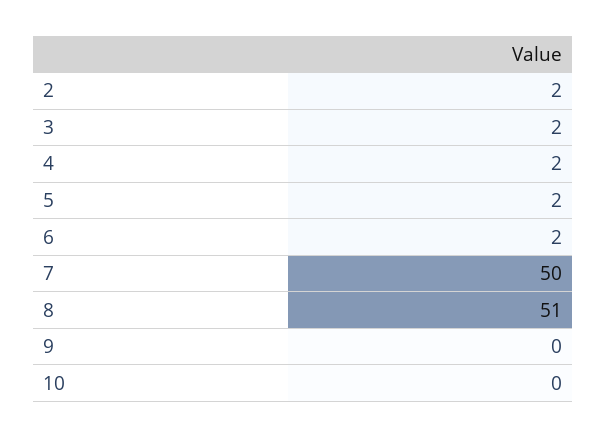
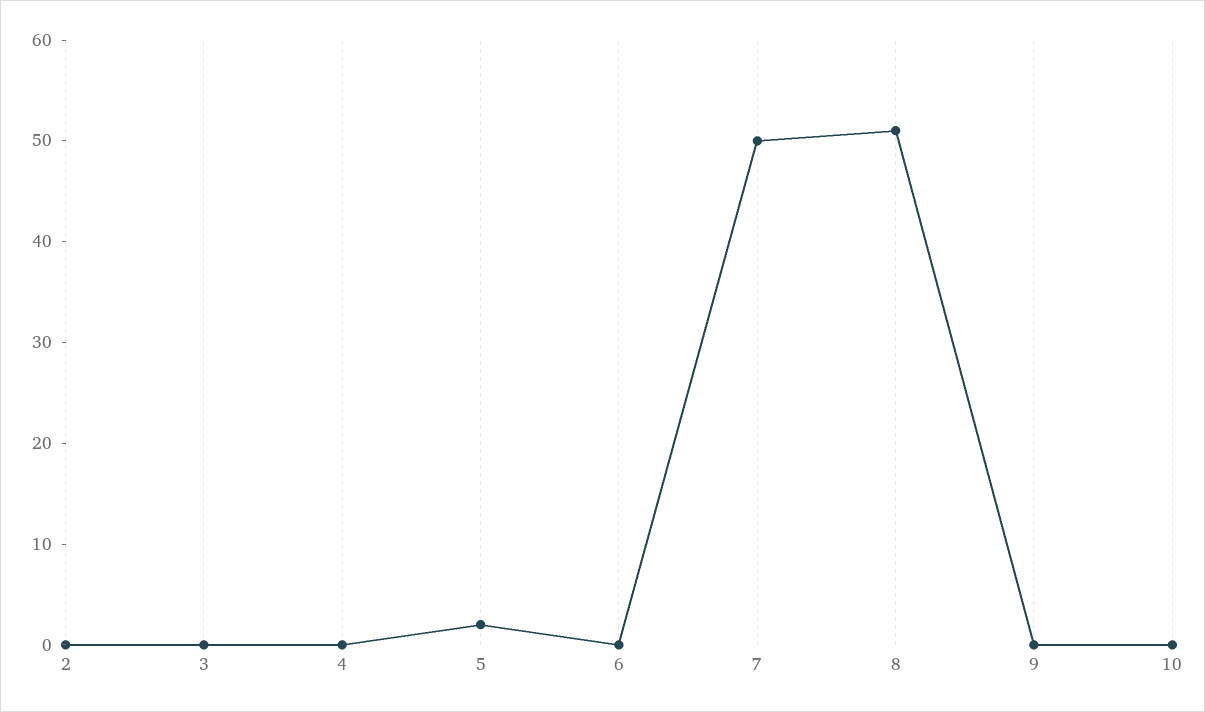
2: 2 -> 0
3: 2 -> 0
4: 2 -> 0
6: 2 -> 0

